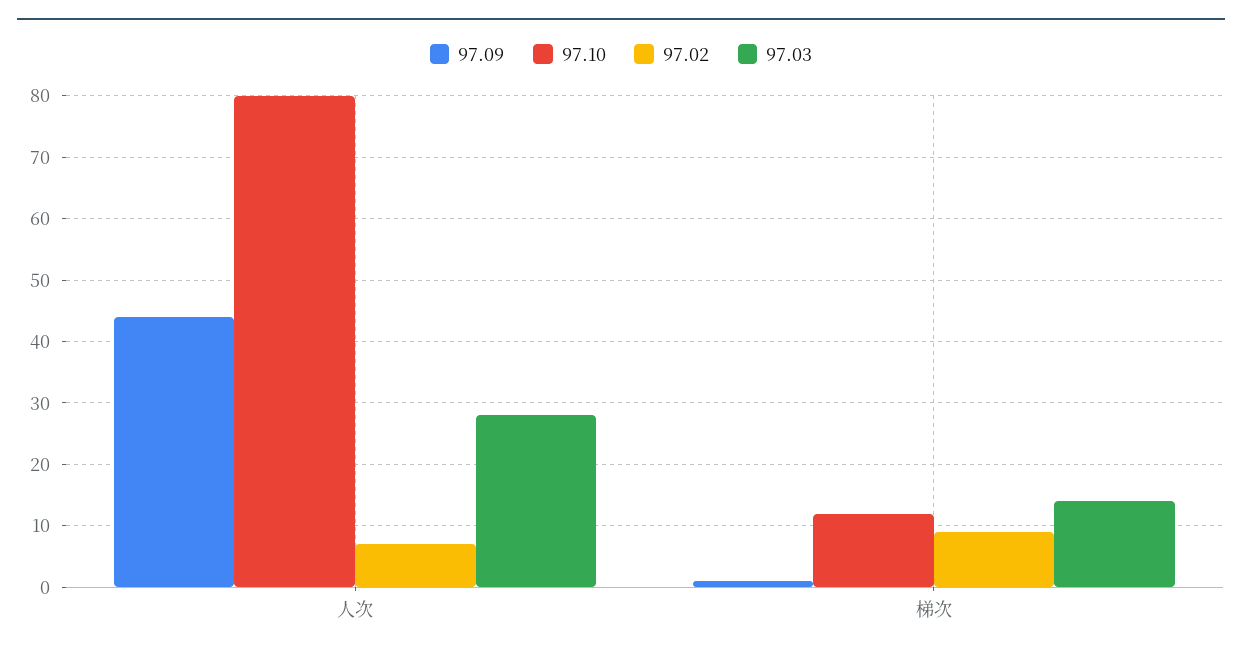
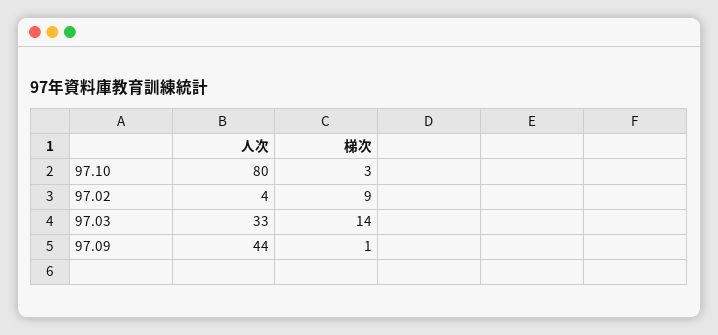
97.02, 人次: 7 -> 4
97.03, 人次: 28 -> 33
97.10, 梯次: 12 -> 3

